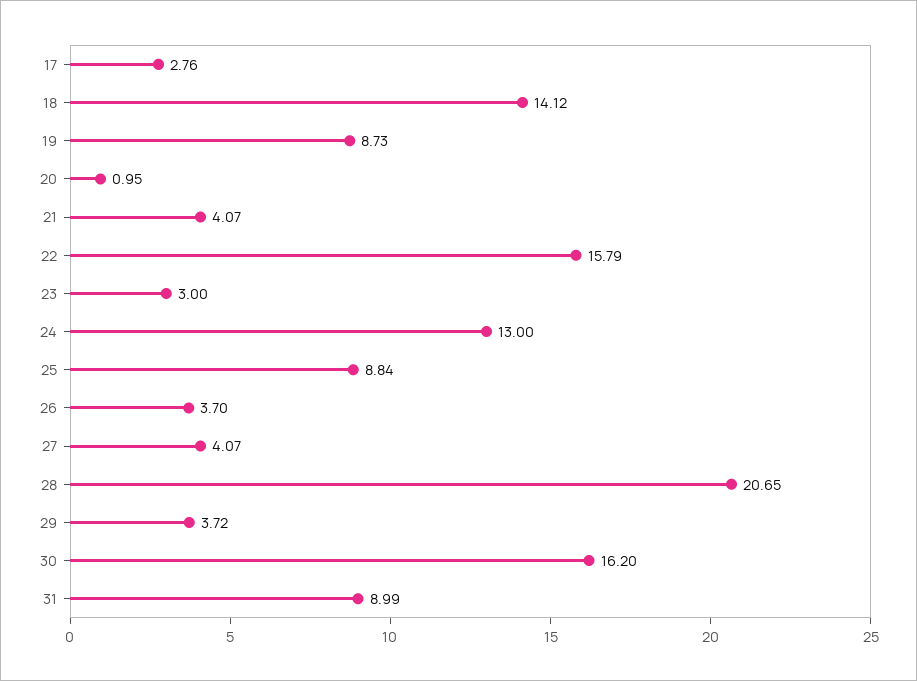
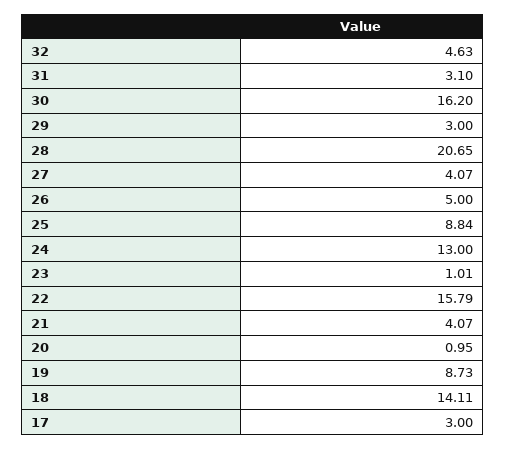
17: 2.76 -> 3
18: 14.12 -> 14.11
23: 3 -> 1.01
26: 3.7 -> 5
29: 3.72 -> 3
31: 8.99 -> 3.1
32: none -> 4.63

